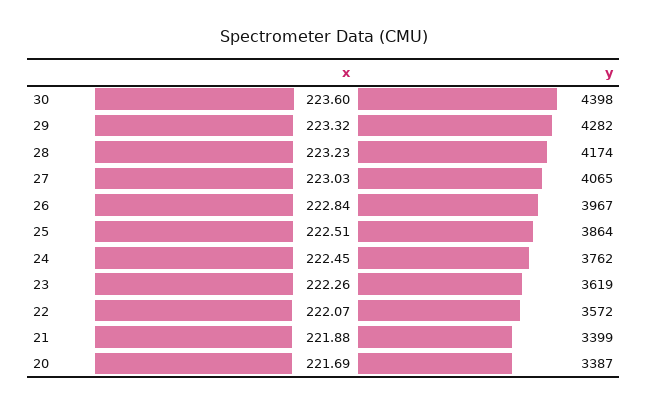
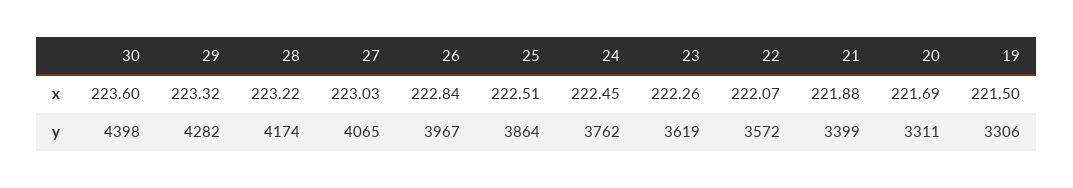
x, 28: 223.23 -> 223.22
y, 20: 3387 -> 3311
x, 19: none -> 221.5
y, 19: none -> 3306

